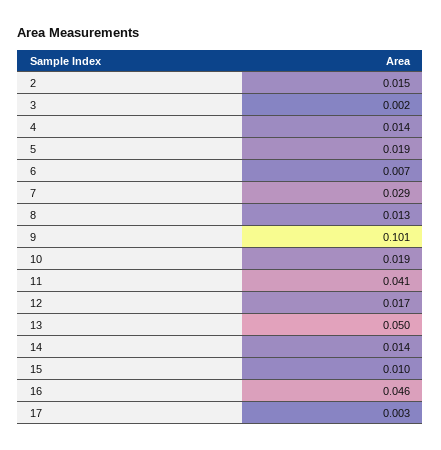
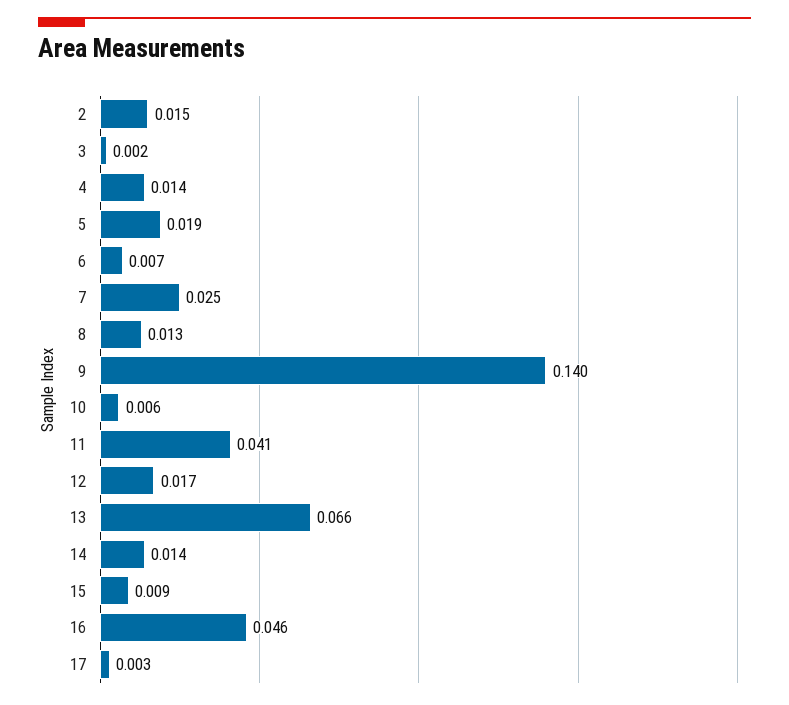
7: 0.029 -> 0.025
9: 0.101 -> 0.14
10: 0.019 -> 0.006
13: 0.05 -> 0.066
15: 0.01 -> 0.009

